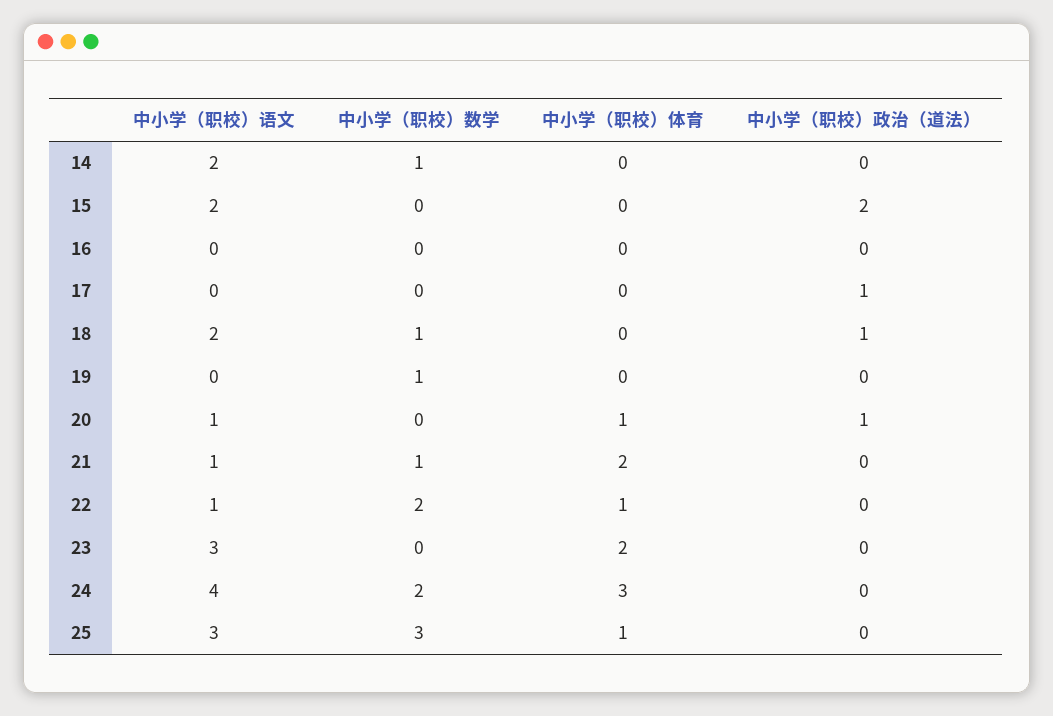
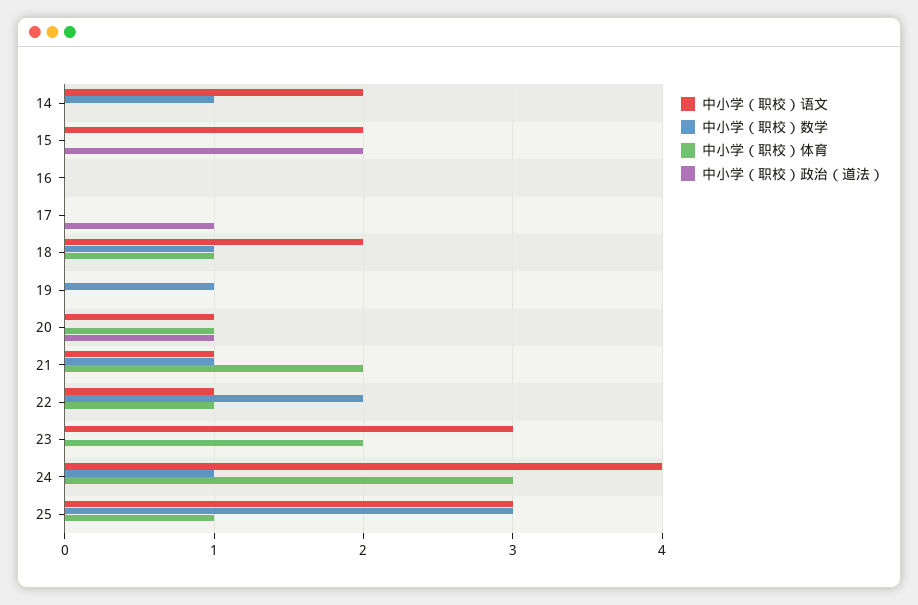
中小学（职校）体育, 18: 0 -> 1
中小学（职校）政治（道法）, 18: 1 -> 0
中小学（职校）数学, 24: 2 -> 1

